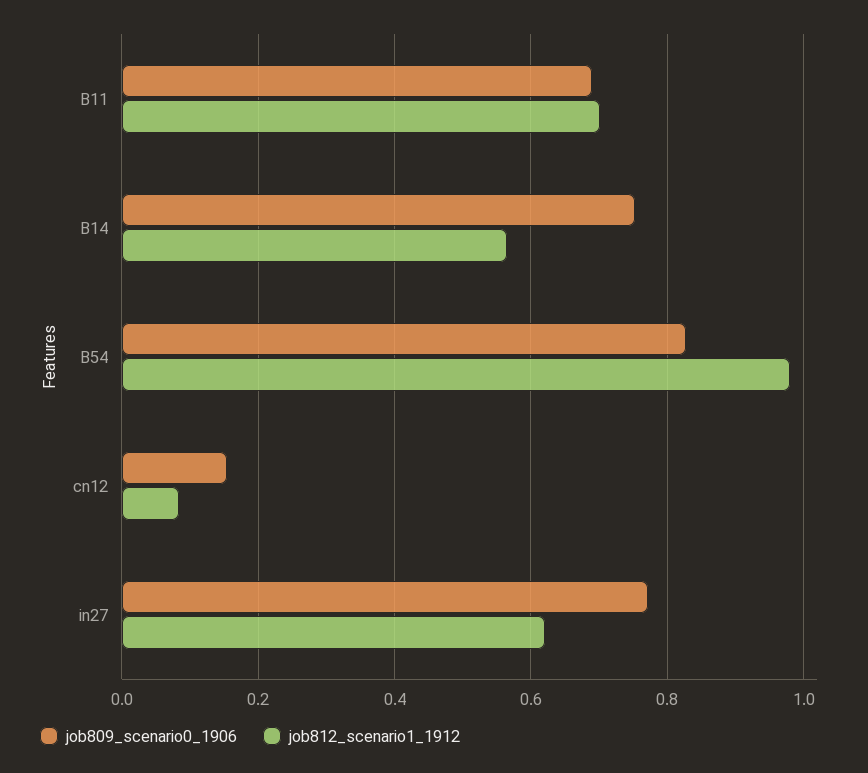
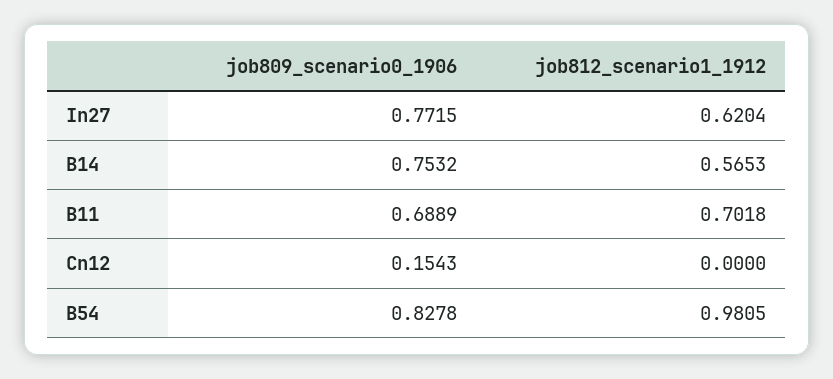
job812_scenario1_1912, cn12: 0.08 -> 0

